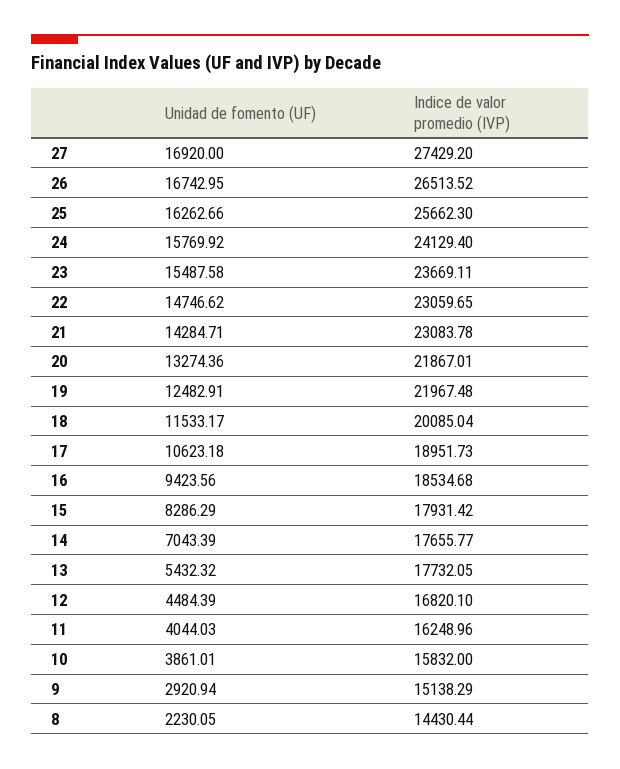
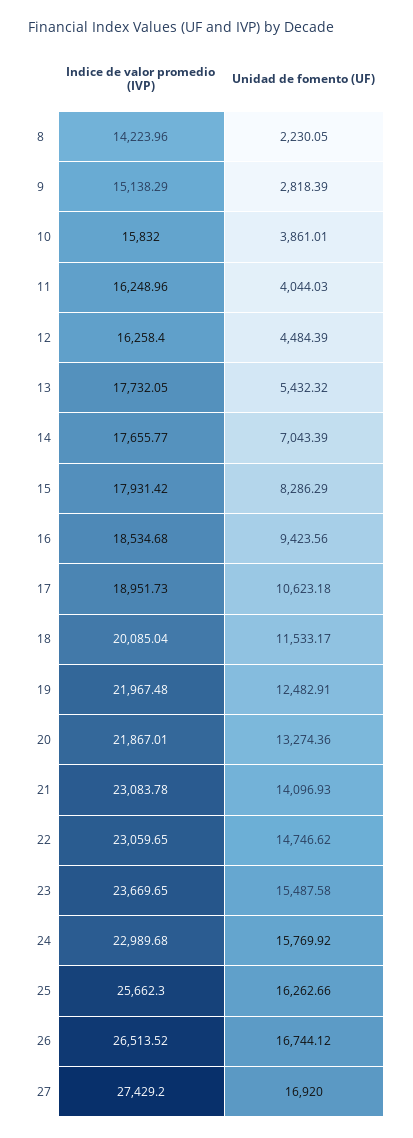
Unidad de fomento (UF), 26: 16742.95 -> 16744.12
Indice de valor promedio (IVP), 24: 24129.4 -> 22989.68
Indice de valor promedio (IVP), 23: 23669.11 -> 23669.65
Unidad de fomento (UF), 21: 14284.71 -> 14096.93
Indice de valor promedio (IVP), 12: 16820.1 -> 16258.4
Unidad de fomento (UF), 9: 2920.94 -> 2818.39
Indice de valor promedio (IVP), 8: 14430.44 -> 14223.96

